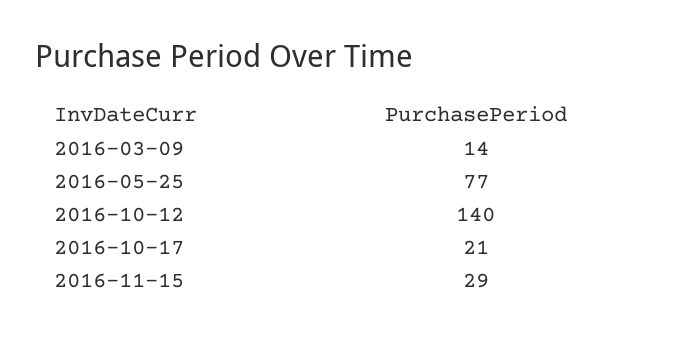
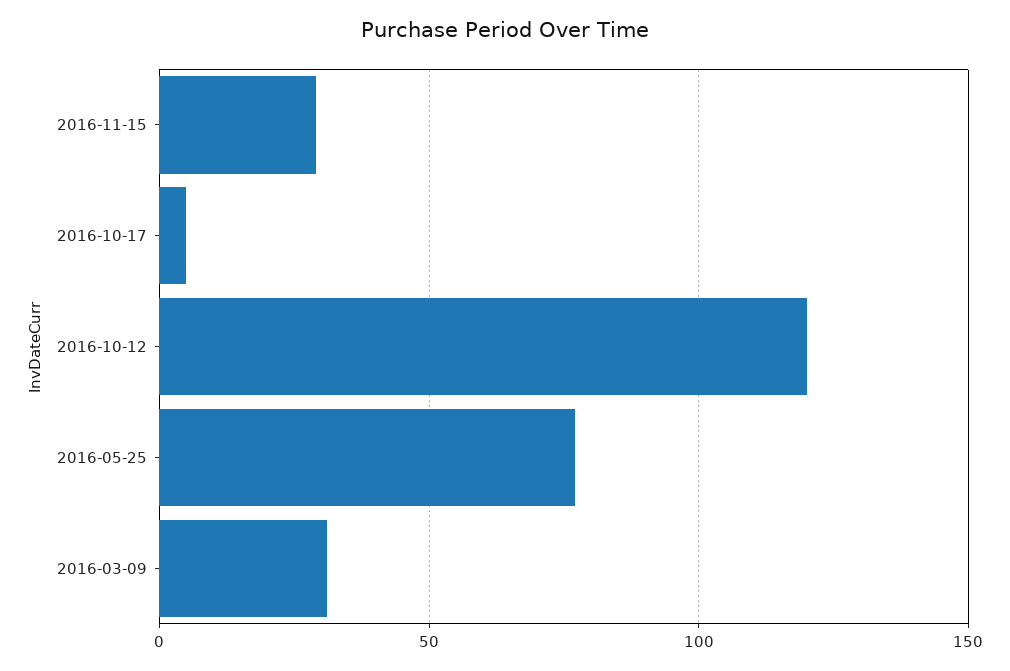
2016-03-09: 14 -> 30
2016-10-12: 140 -> 120
2016-10-17: 21 -> 5

